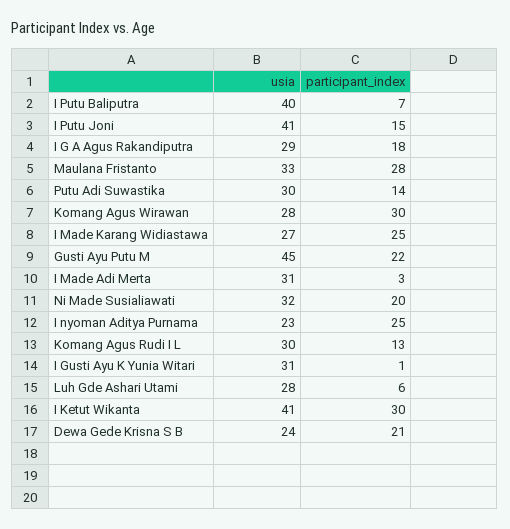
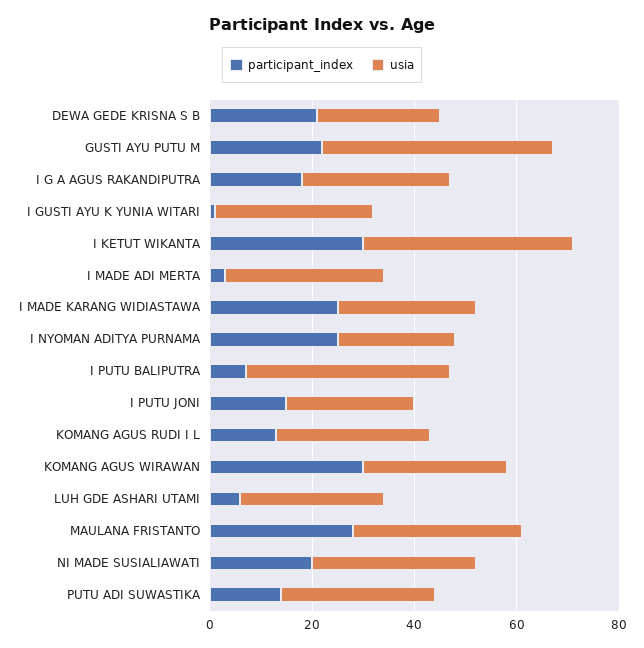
usia, I Putu Joni: 41 -> 25

